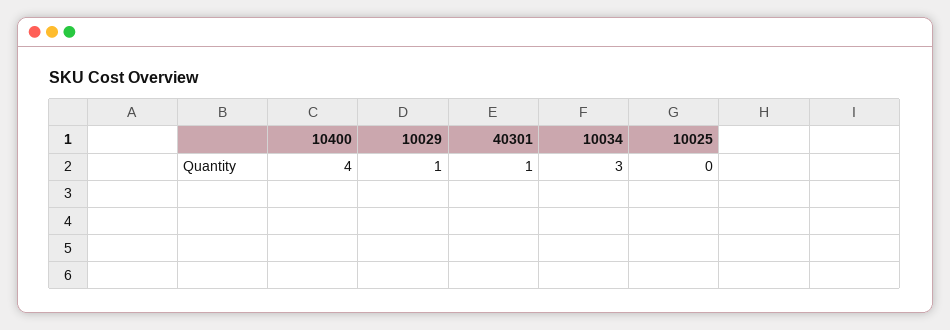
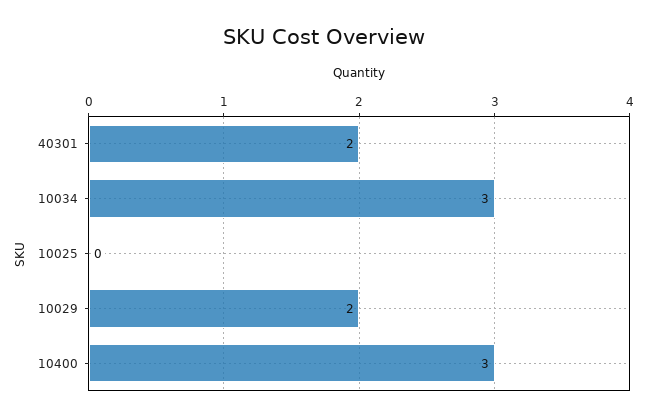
10400: 4 -> 3
10029: 1 -> 2
40301: 1 -> 2

